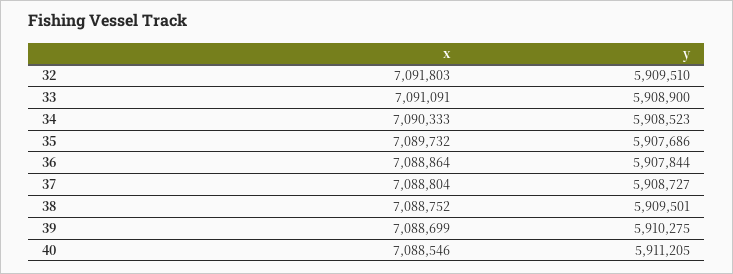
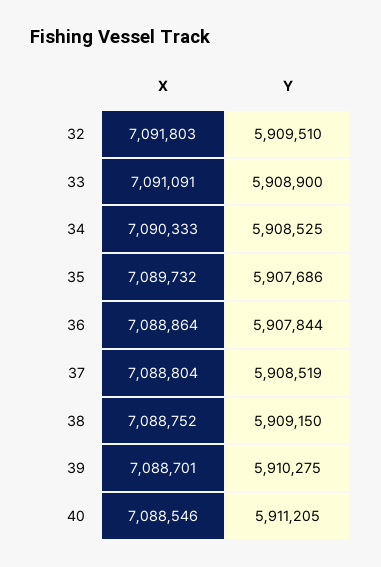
y, 34: 5908523 -> 5908525
y, 37: 5908727 -> 5908519
y, 38: 5909501 -> 5909150
x, 39: 7088699 -> 7088701

